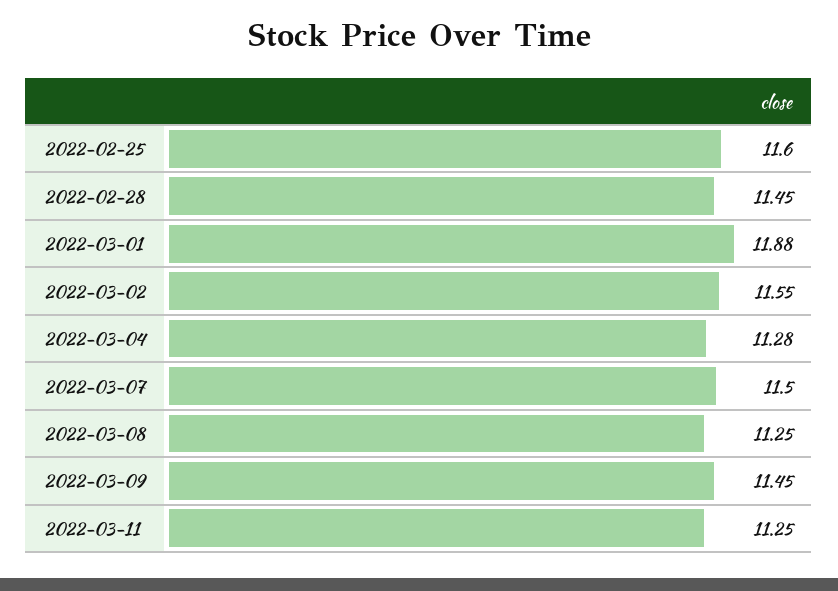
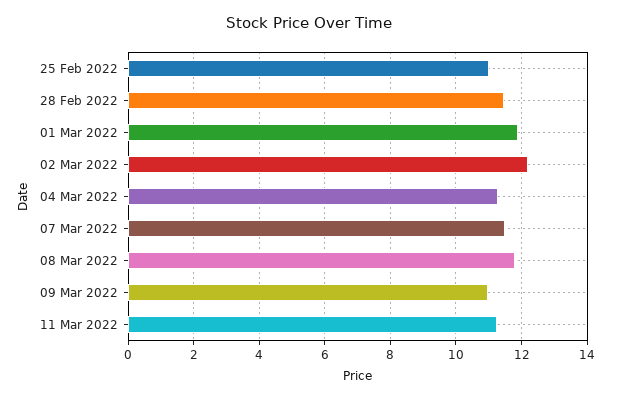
2022-02-25: 11.6 -> 11
2022-03-02: 11.55 -> 12.2
2022-03-08: 11.25 -> 11.8
2022-03-09: 11.45 -> 11

